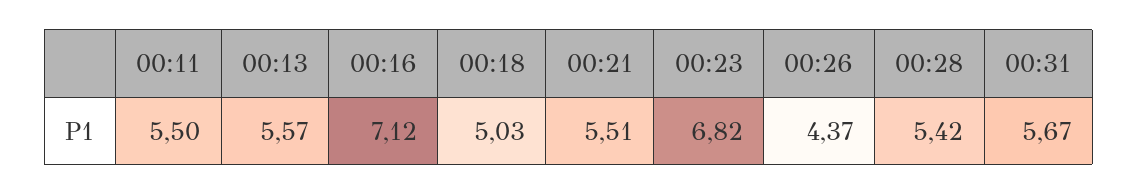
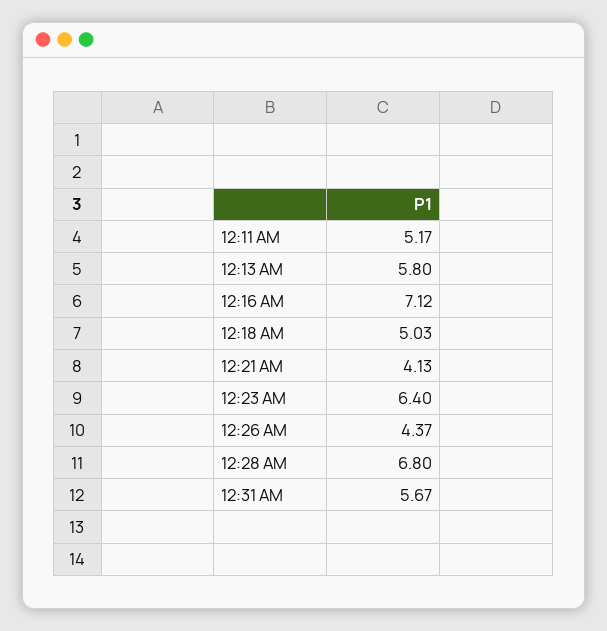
00:11: 5.5 -> 5.17
00:13: 5.57 -> 5.8
00:21: 5.51 -> 4.13
00:23: 6.82 -> 6.4
00:28: 5.42 -> 6.8

